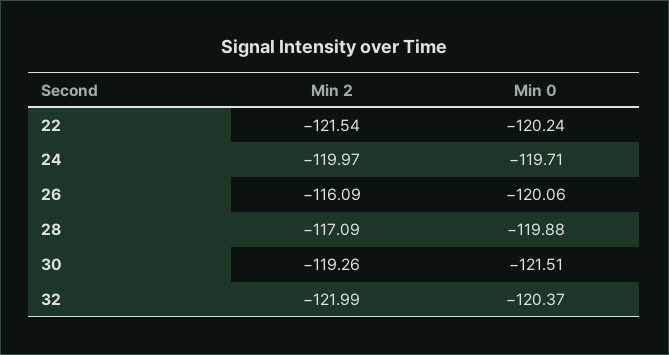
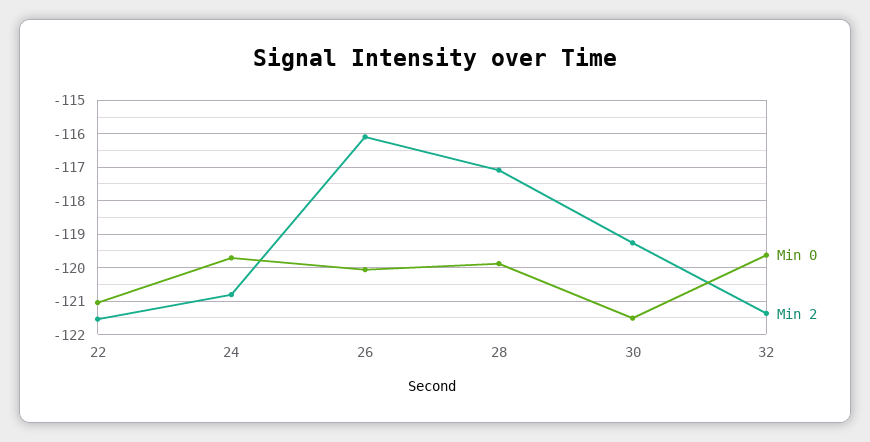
Min 0, 22: -120.24 -> -121
Min 2, 24: -119.97 -> -120.8
Min 2, 32: -121.99 -> -121.4
Min 0, 32: -120.37 -> -119.6

